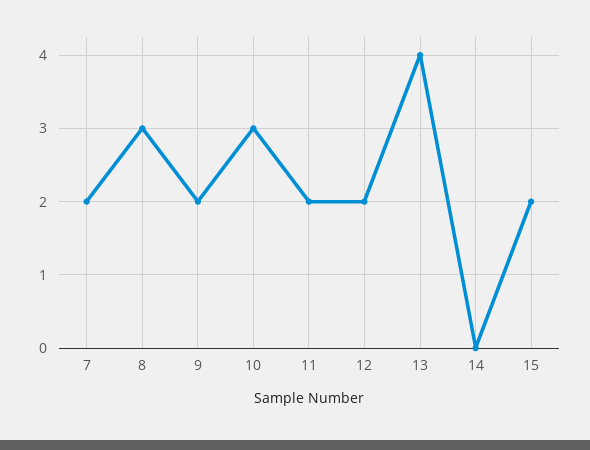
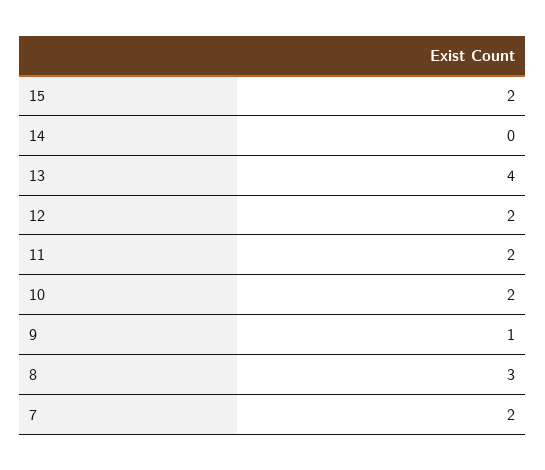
9: 2 -> 1
10: 3 -> 2

